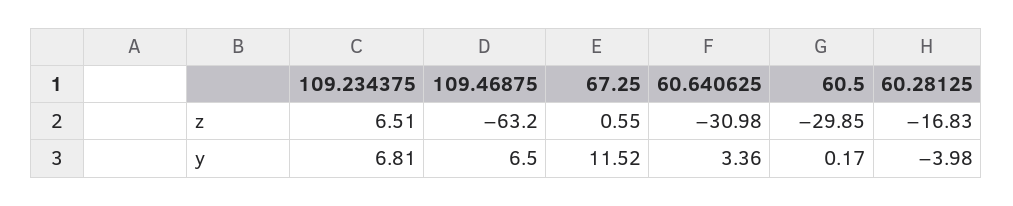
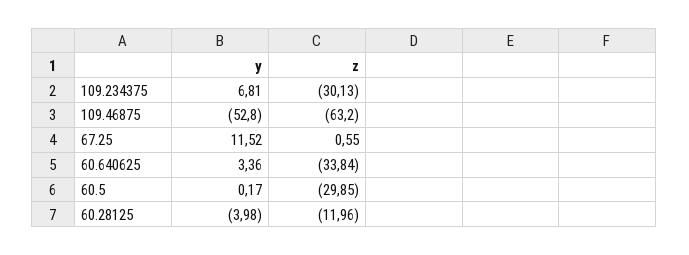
109.234375, z: 6.51 -> -30.13
60.640625, z: -30.98 -> -33.84
60.28125, z: -16.83 -> -11.96
109.46875, y: 6.5 -> -52.8

